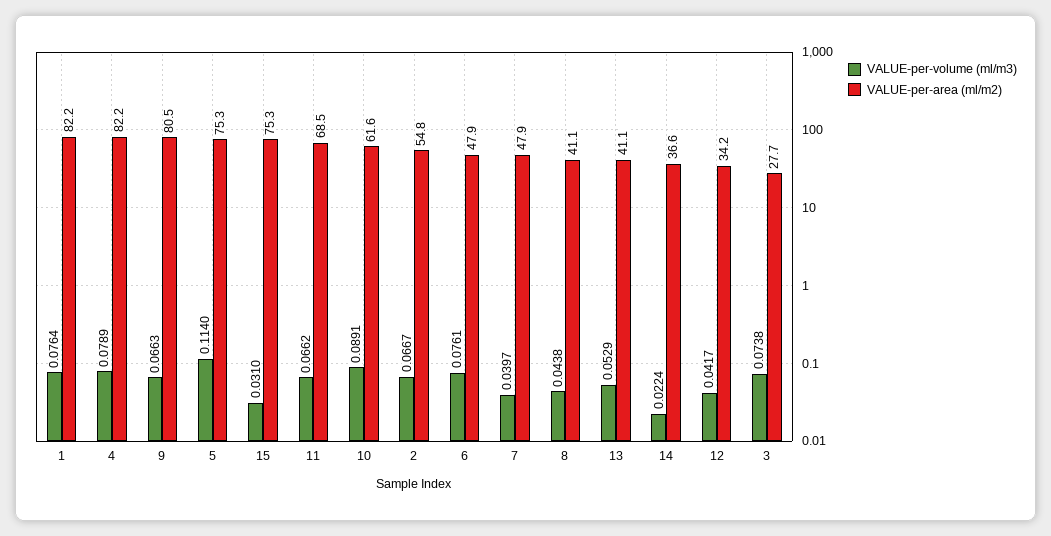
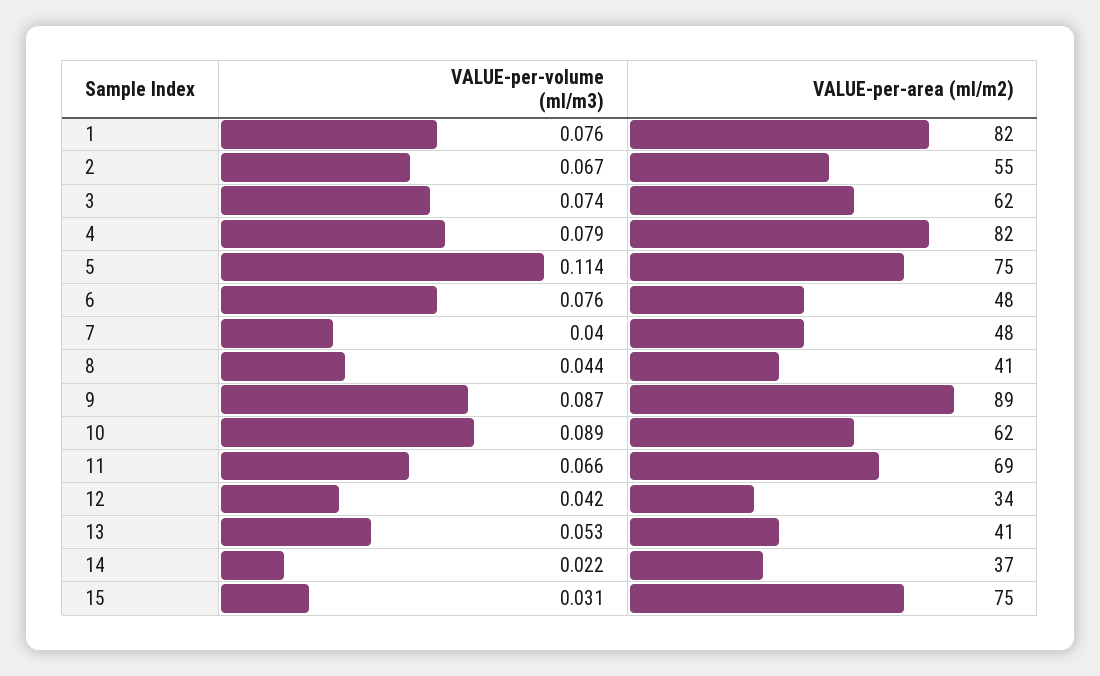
VALUE-per-volume (ml/m3), 9: 0.0663 -> 0.087
VALUE-per-area (ml/m2), 9: 80.5 -> 89
VALUE-per-area (ml/m2), 3: 27.7 -> 62

